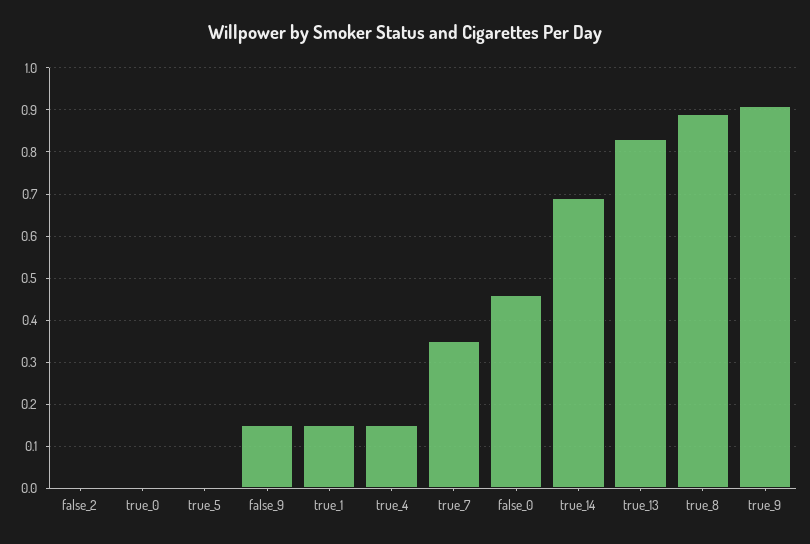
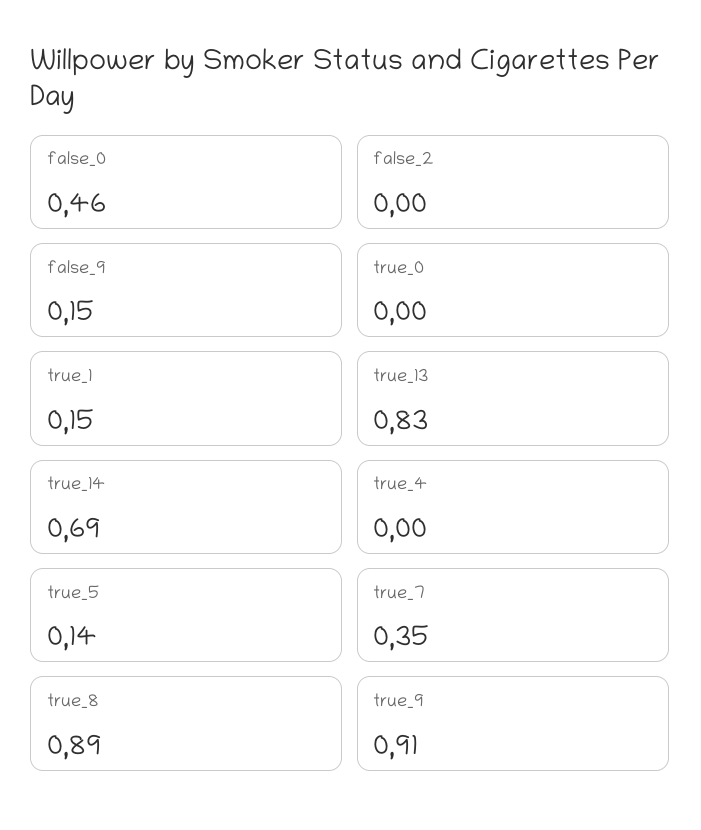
true_5: 0 -> 0.14
true_4: 0.15 -> 0

